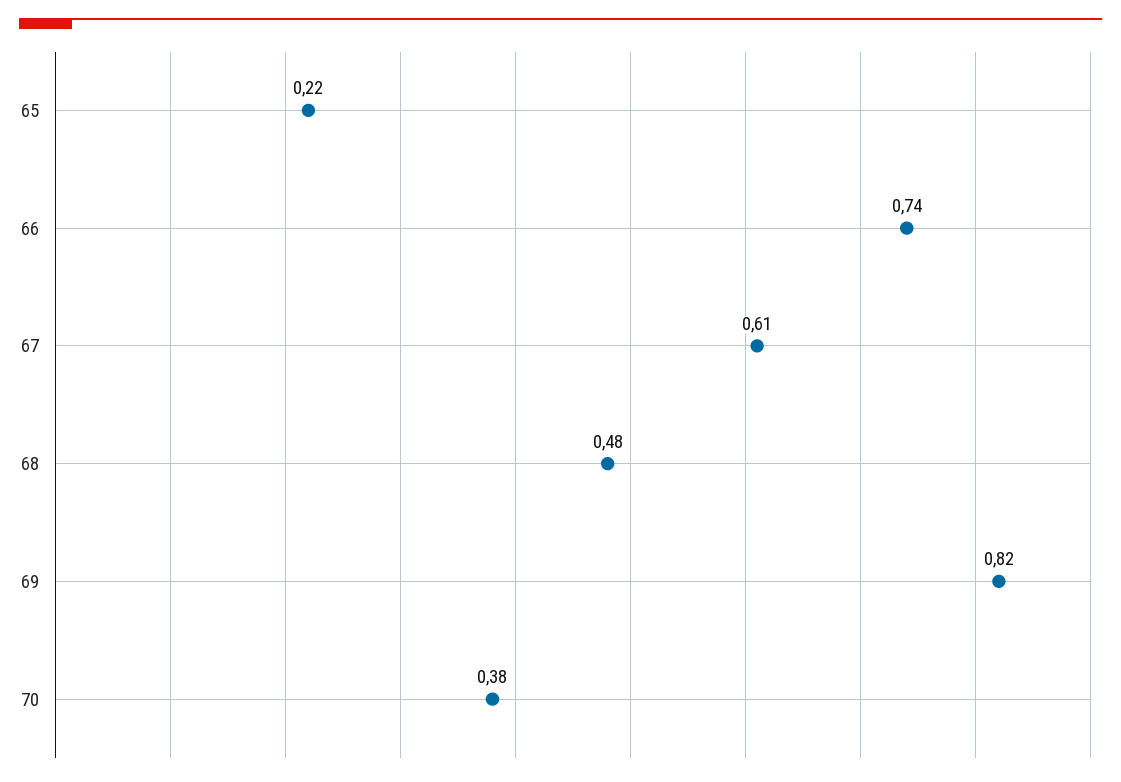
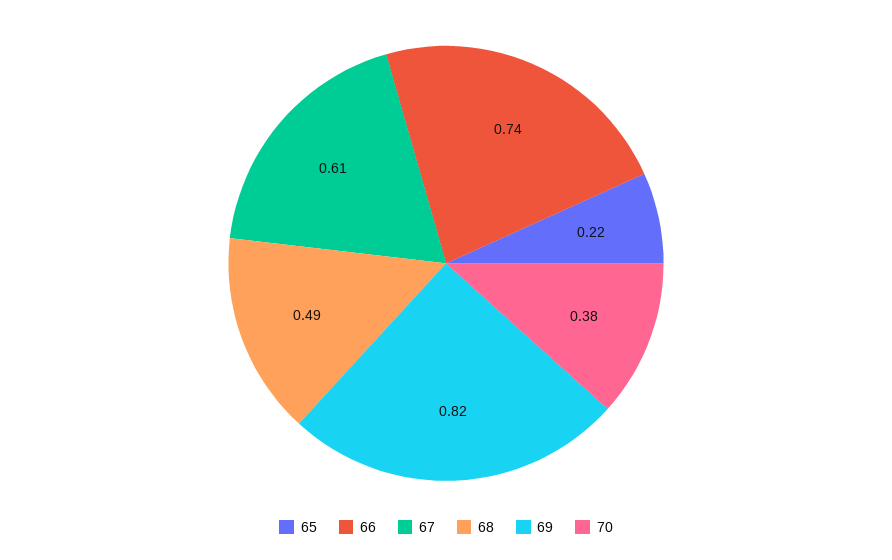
68: 0.48 -> 0.49

